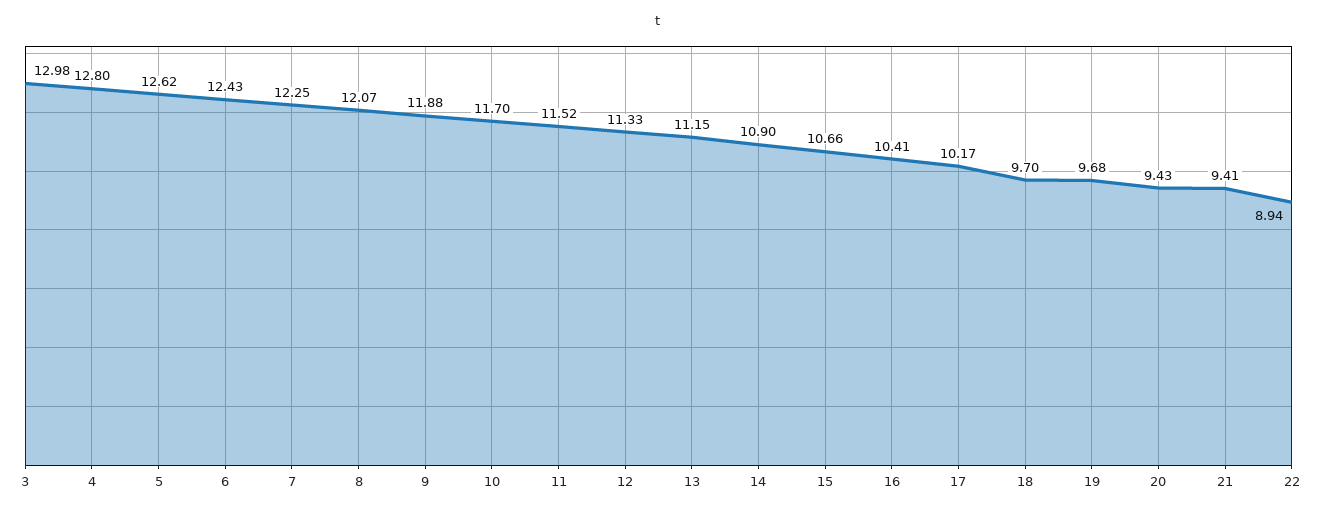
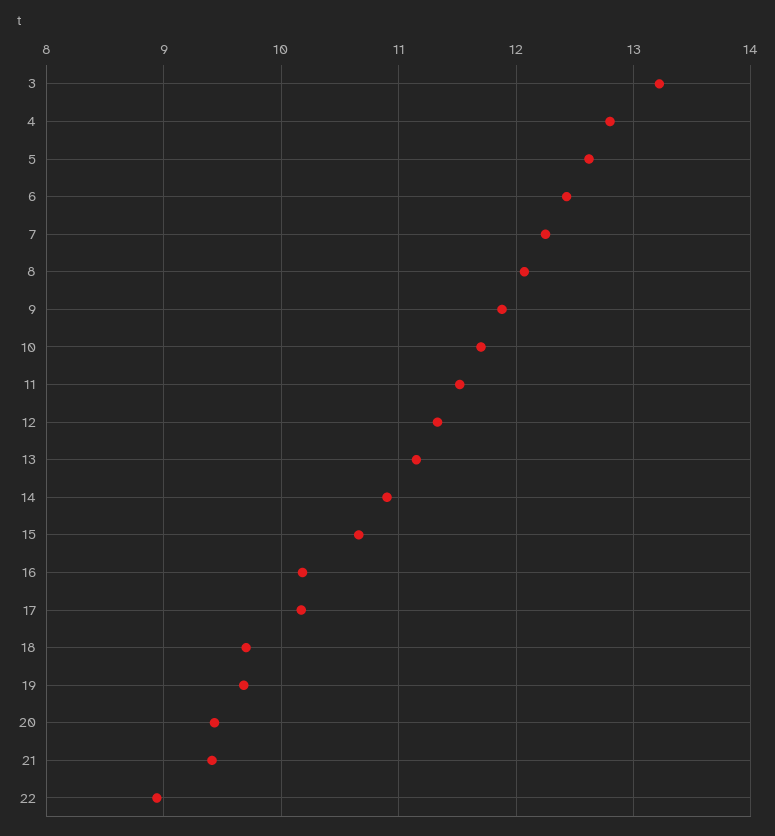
3: 12.98 -> 13.2
16: 10.41 -> 10.2

